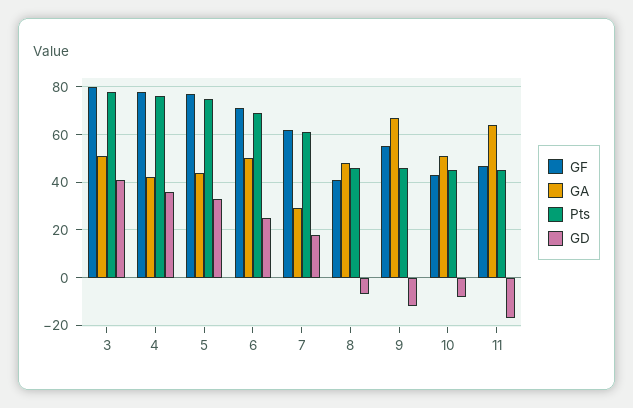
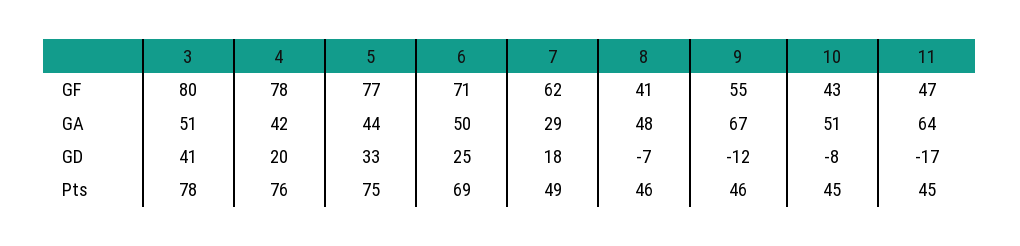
GD, 4: 35 -> 20
Pts, 7: 60 -> 49

